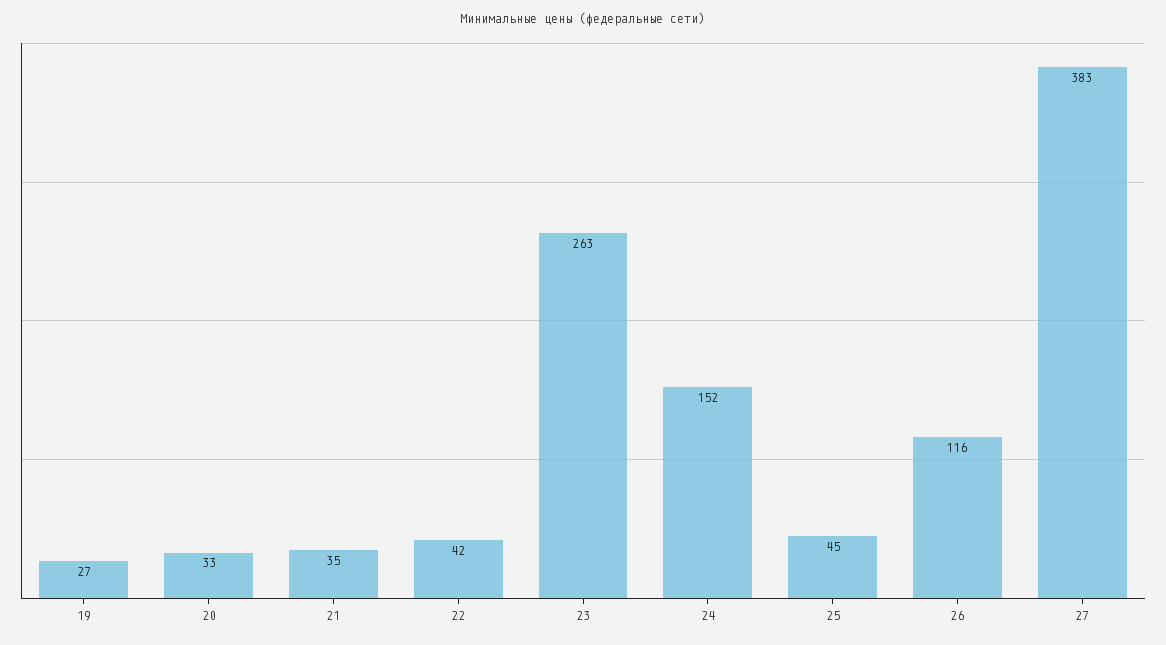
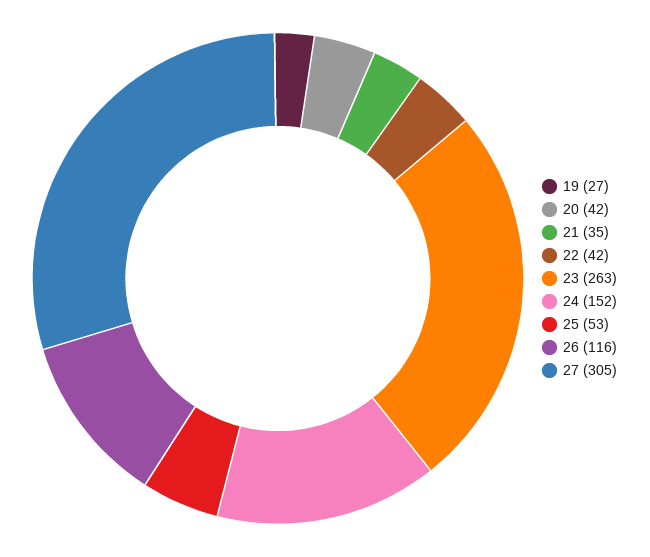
20: 33 -> 42
25: 45 -> 53
27: 383 -> 305

